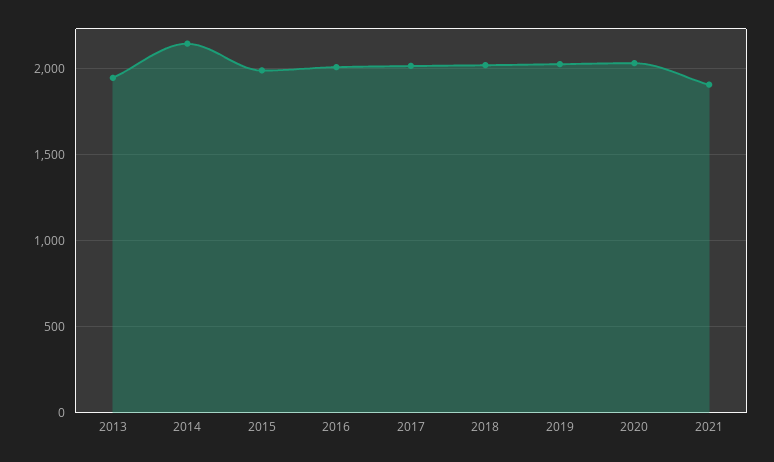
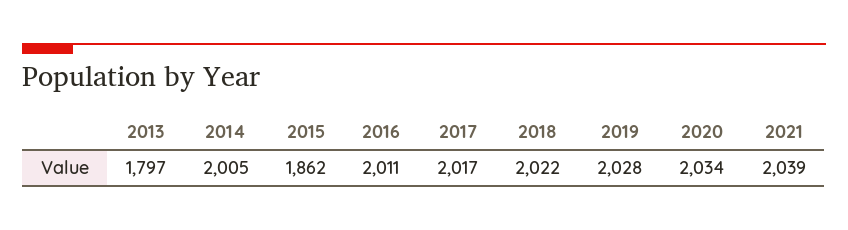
2013: 1950 -> 1797
2014: 2150 -> 2005
2015: 2000 -> 1862
2021: 1900 -> 2039

